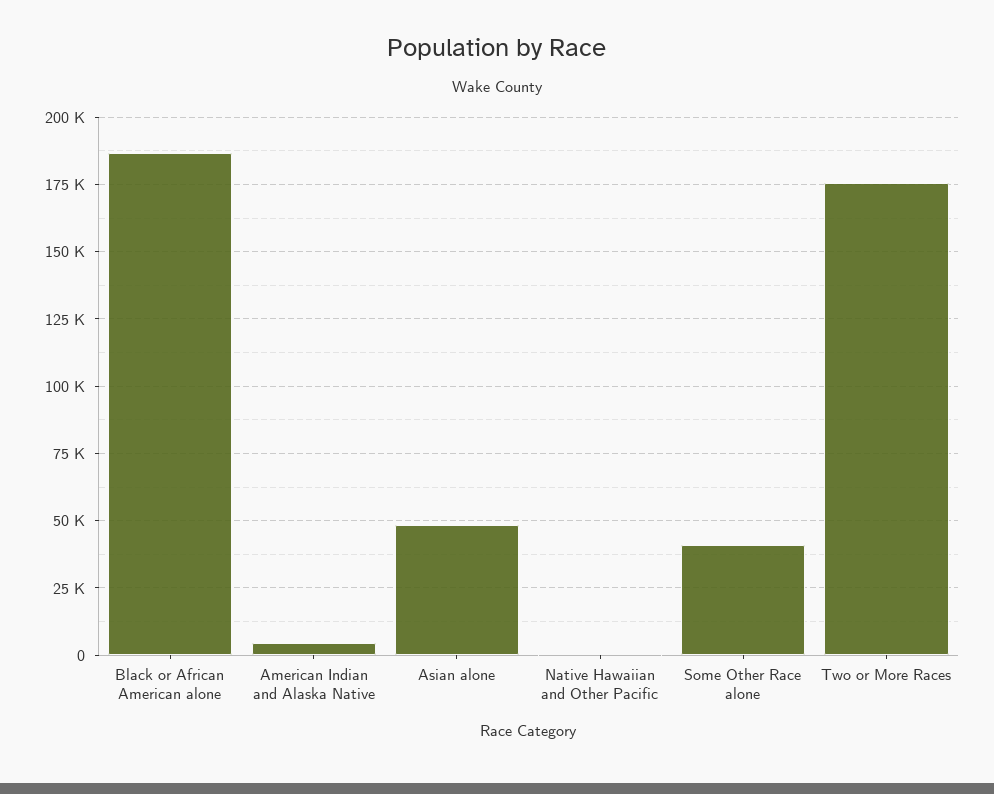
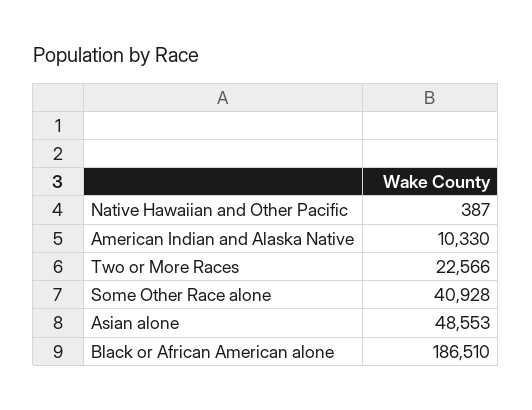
American Indian and Alaska Native: 5000 -> 10330
Two or More Races: 175000 -> 22566

